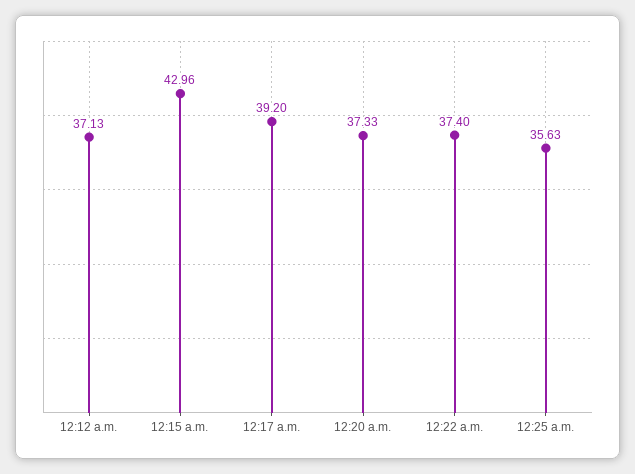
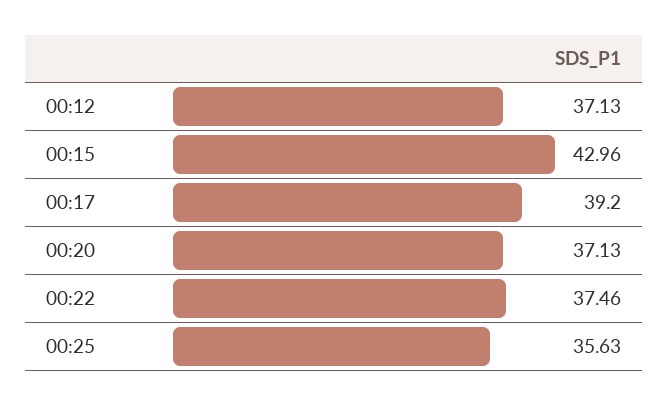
12:20 a.m.: 37.33 -> 37.13
12:22 a.m.: 37.4 -> 37.46

